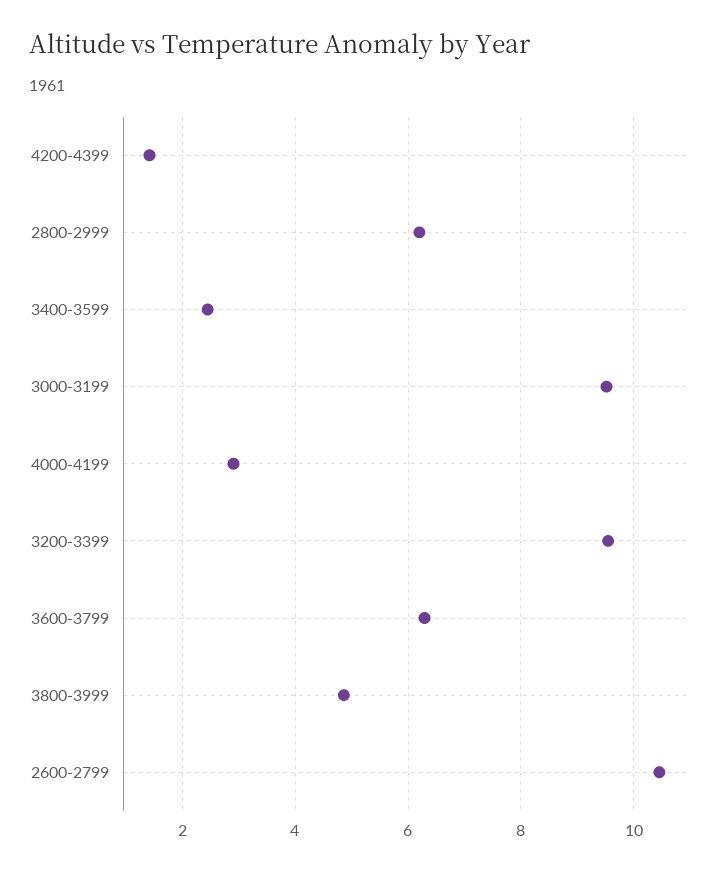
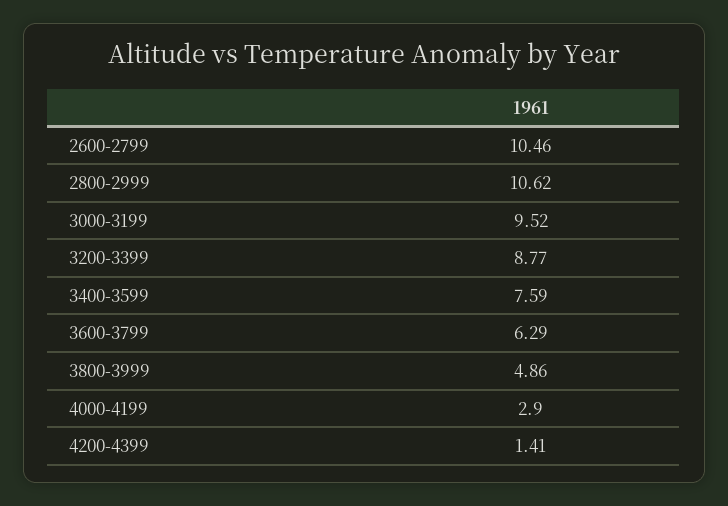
2800-2999: 6.2 -> 10.62
3400-3599: 2.4 -> 7.59
3200-3399: 9.6 -> 8.77

